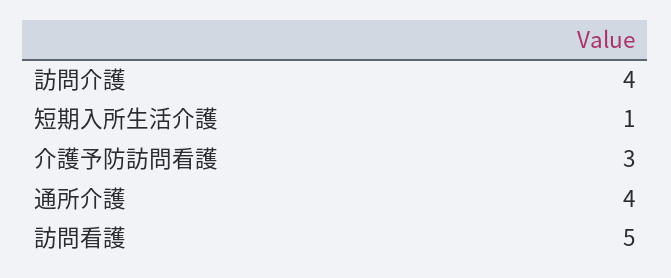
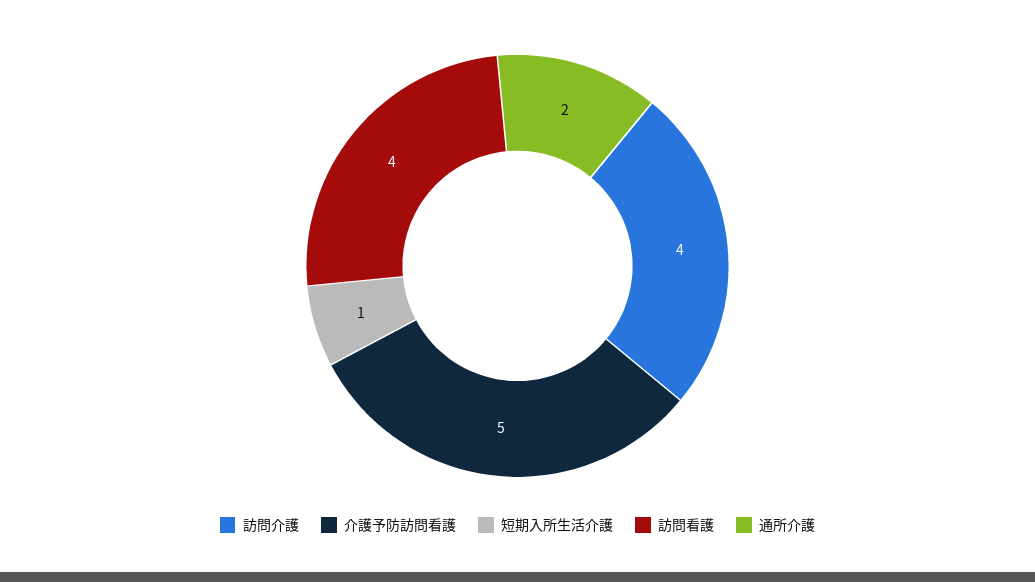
介護予防訪問看護: 3 -> 5
通所介護: 4 -> 2
訪問看護: 5 -> 4

